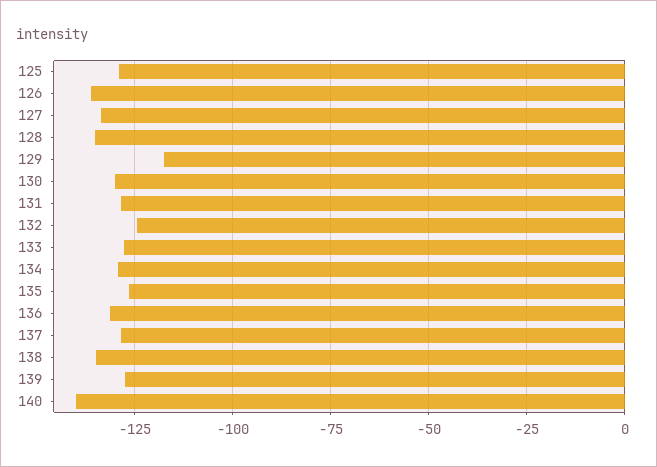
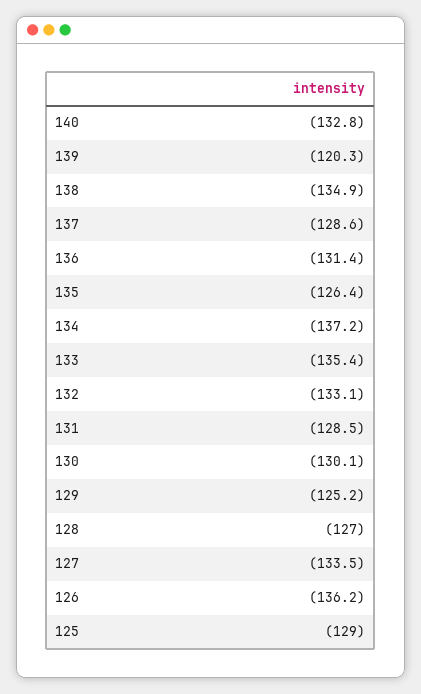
128: -135 -> -127
129: -117.5 -> -125.2
132: -125 -> -133.1
133: -127.5 -> -135.4
134: -130 -> -137.2
139: -127.5 -> -120.3
140: -140 -> -132.8

